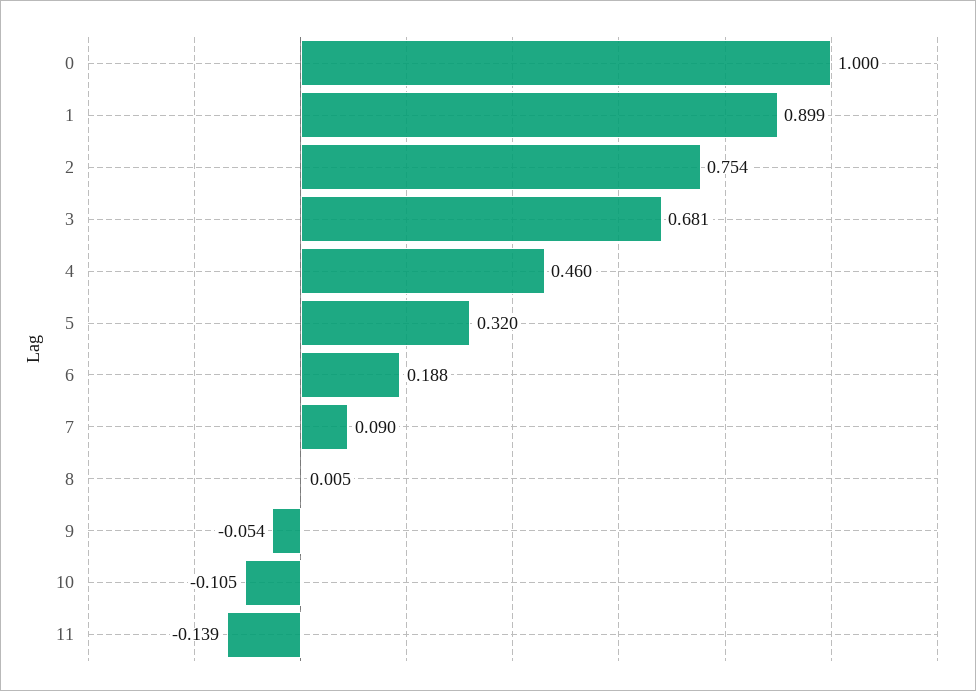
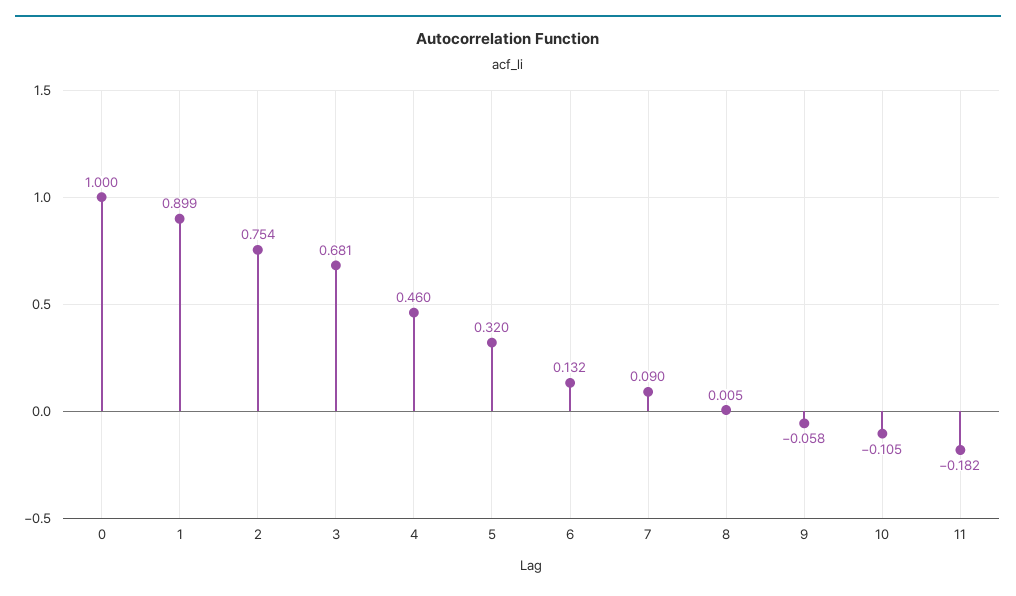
6: 0.188 -> 0.132
9: -0.054 -> -0.058
11: -0.139 -> -0.182

